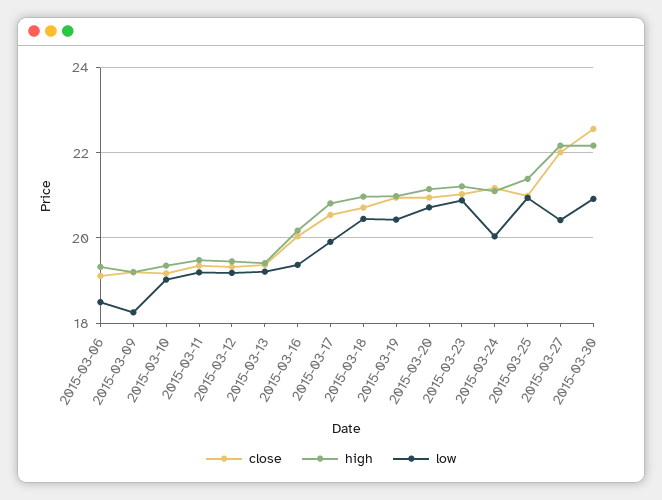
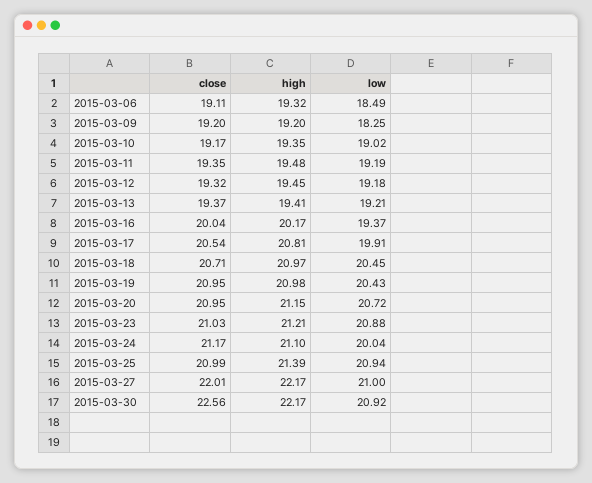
low, 2015-03-27: 20.4 -> 21

